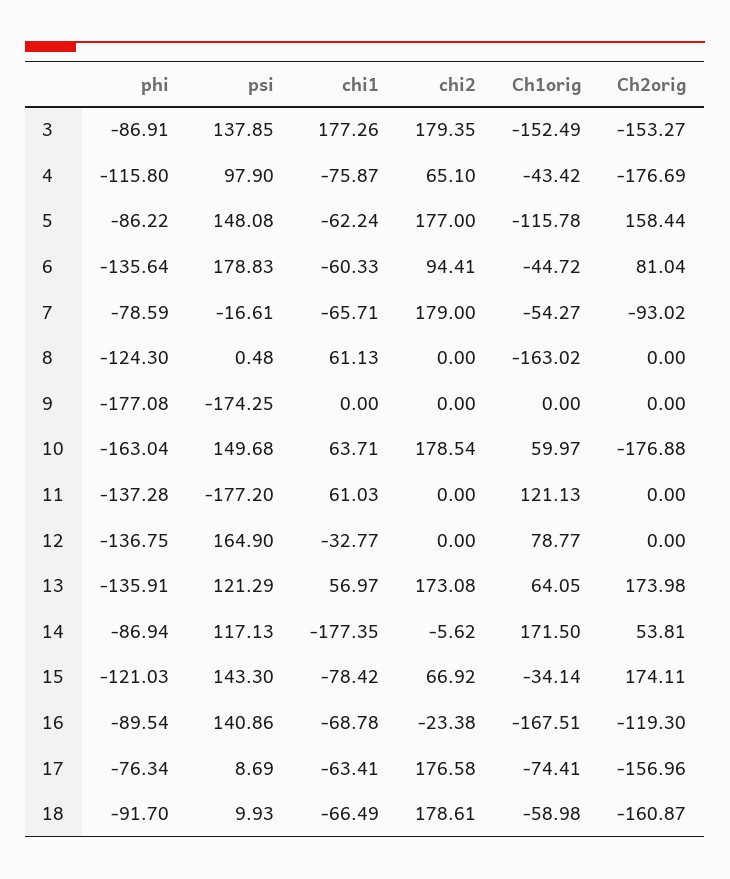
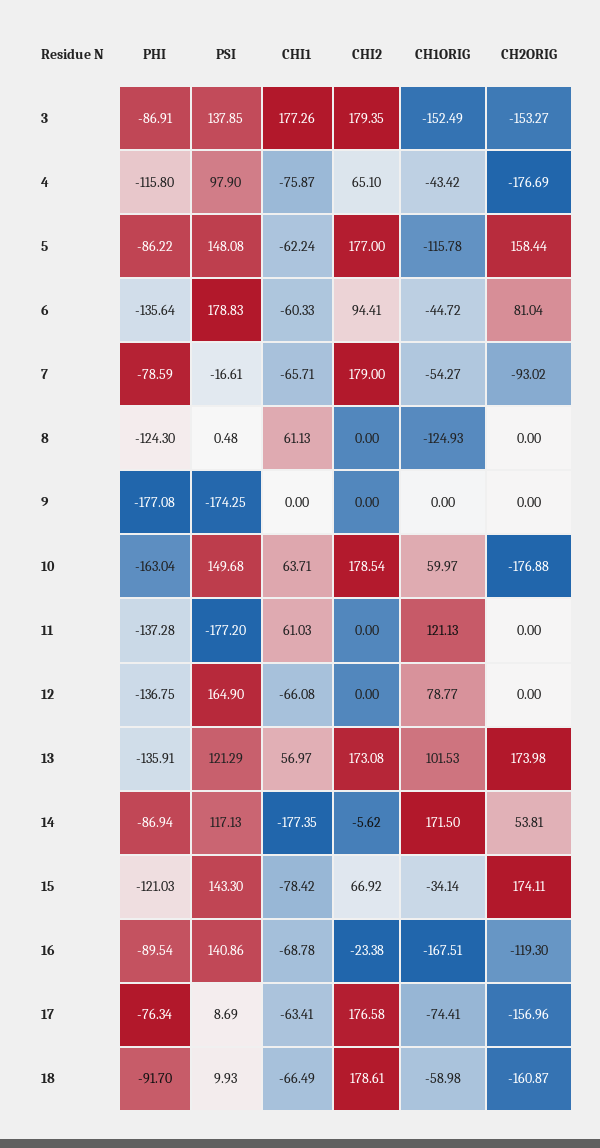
Ch1orig, 8: -163.02 -> -124.93
chi1, 12: -32.77 -> -66.08
Ch1orig, 13: 64.05 -> 101.53

